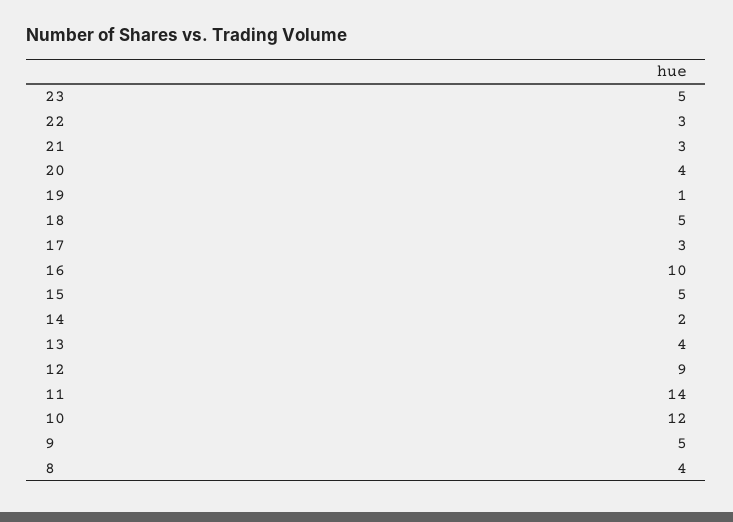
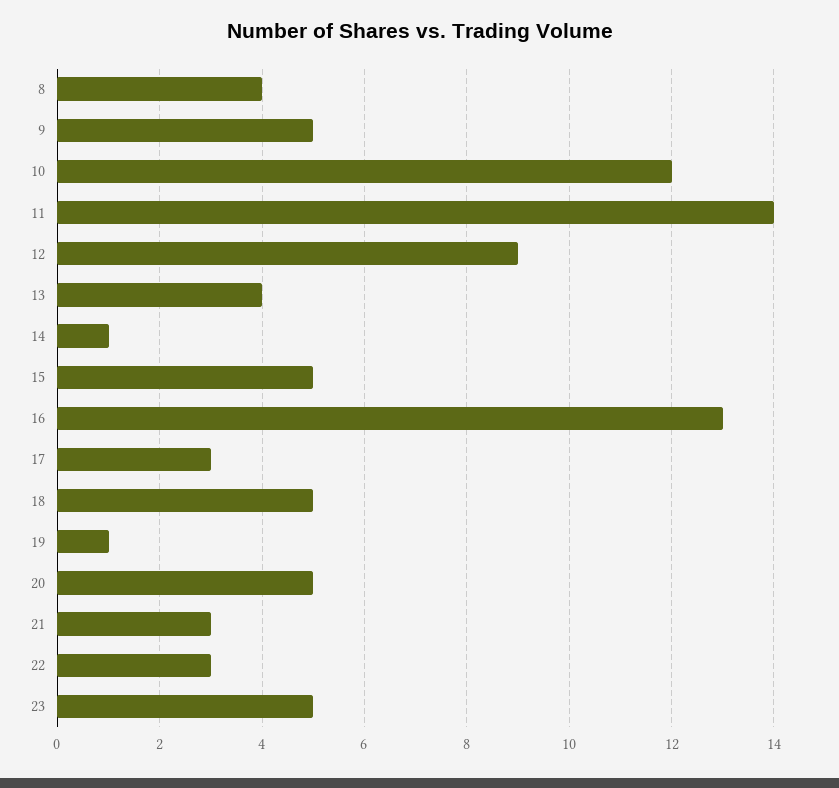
20: 4 -> 5
16: 10 -> 13
14: 2 -> 1

